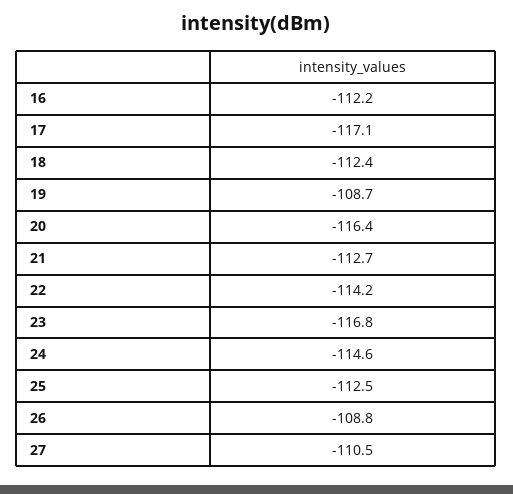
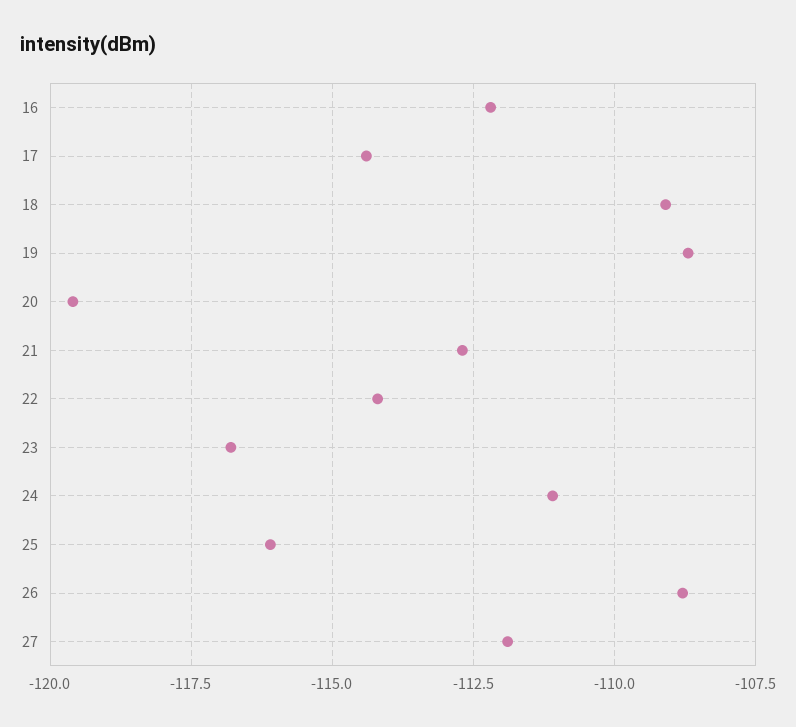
17: -117.1 -> -114.5
18: -112.4 -> -109
20: -116.4 -> -119.5
24: -114.6 -> -111
25: -112.5 -> -116
27: -110.5 -> -112

